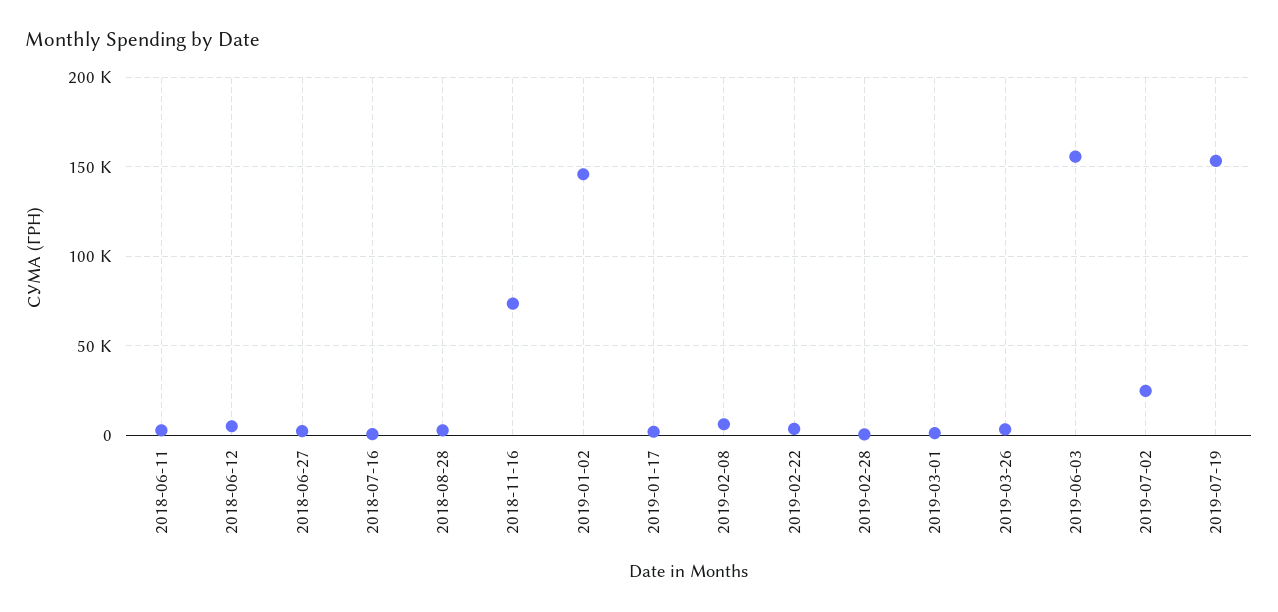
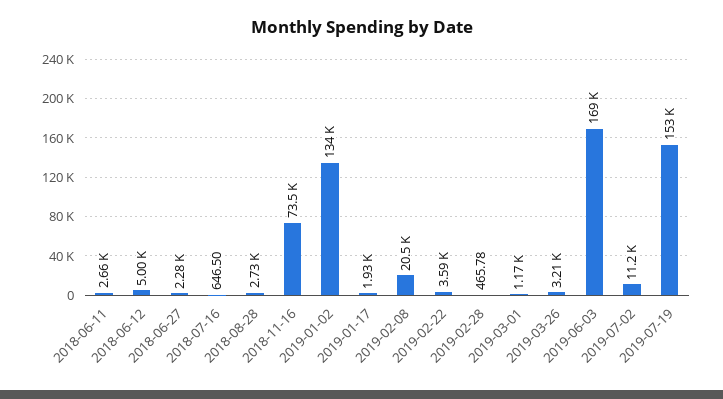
2019-01-02: 145000 -> 134000
2019-02-08: 5000 -> 20500
2019-06-03: 155000 -> 169000
2019-07-02: 25000 -> 11200

